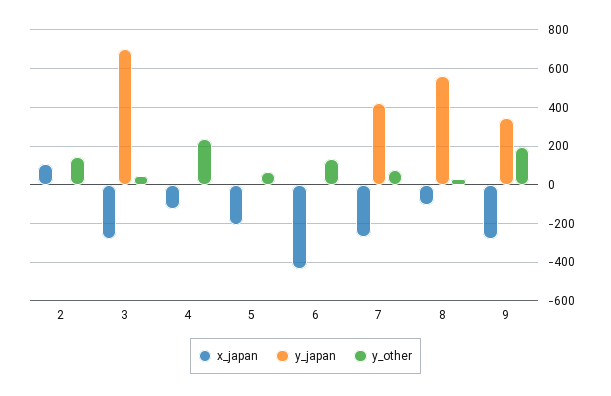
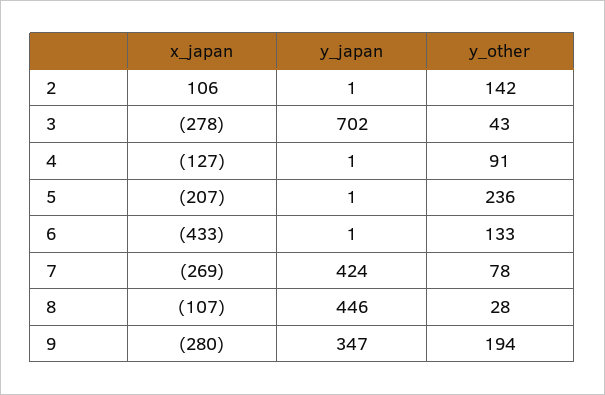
y_other, 4: 250 -> 91
y_other, 5: 50 -> 236
y_japan, 8: 550 -> 446

